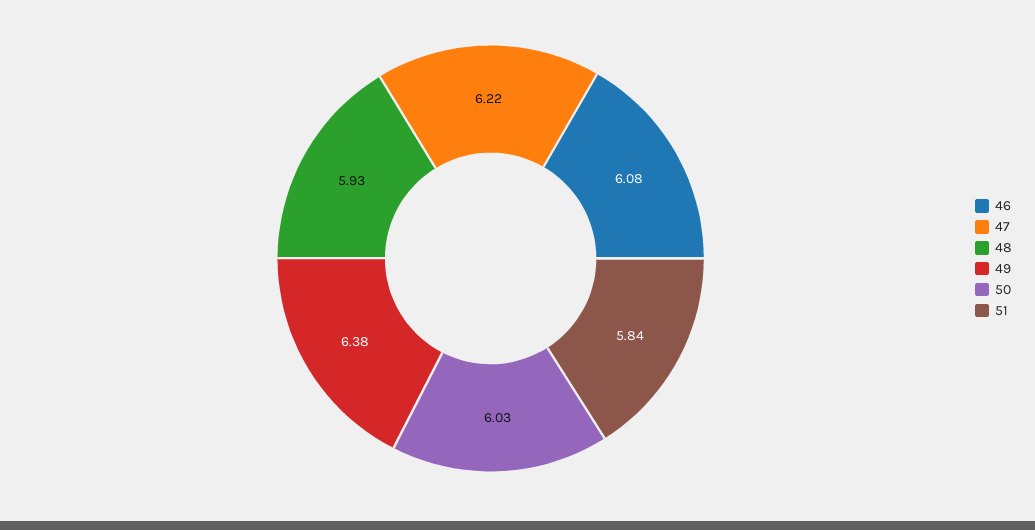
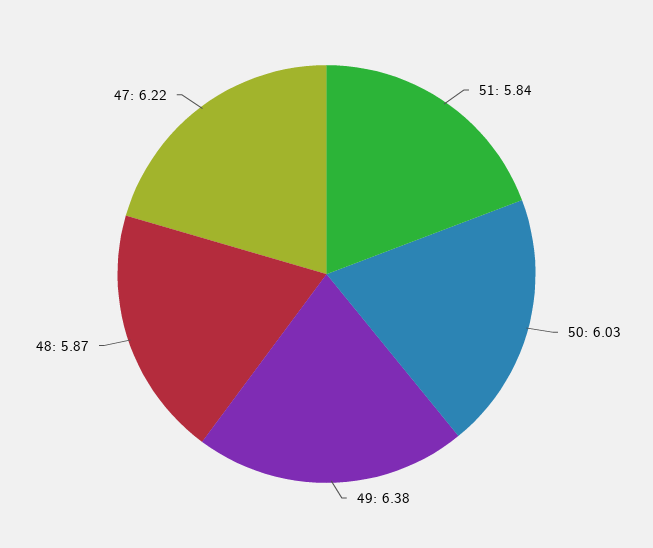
46: 6.08 -> none
48: 5.93 -> 5.87

